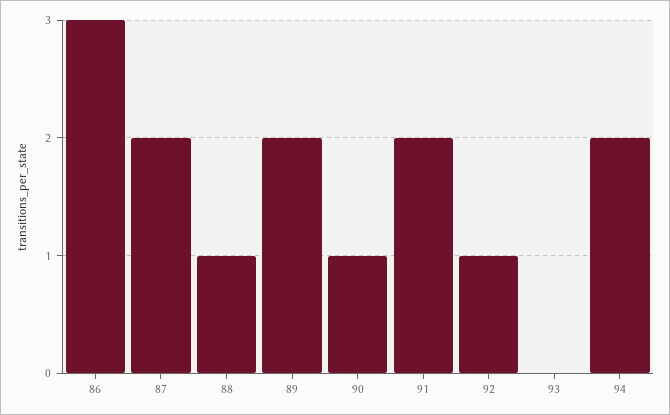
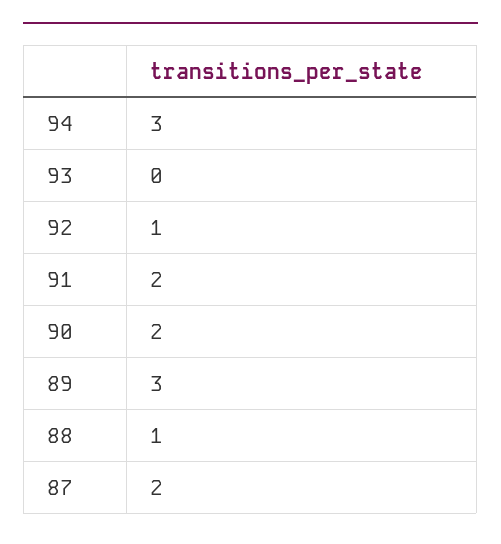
86: 3 -> none
89: 2 -> 3
90: 1 -> 2
94: 2 -> 3

